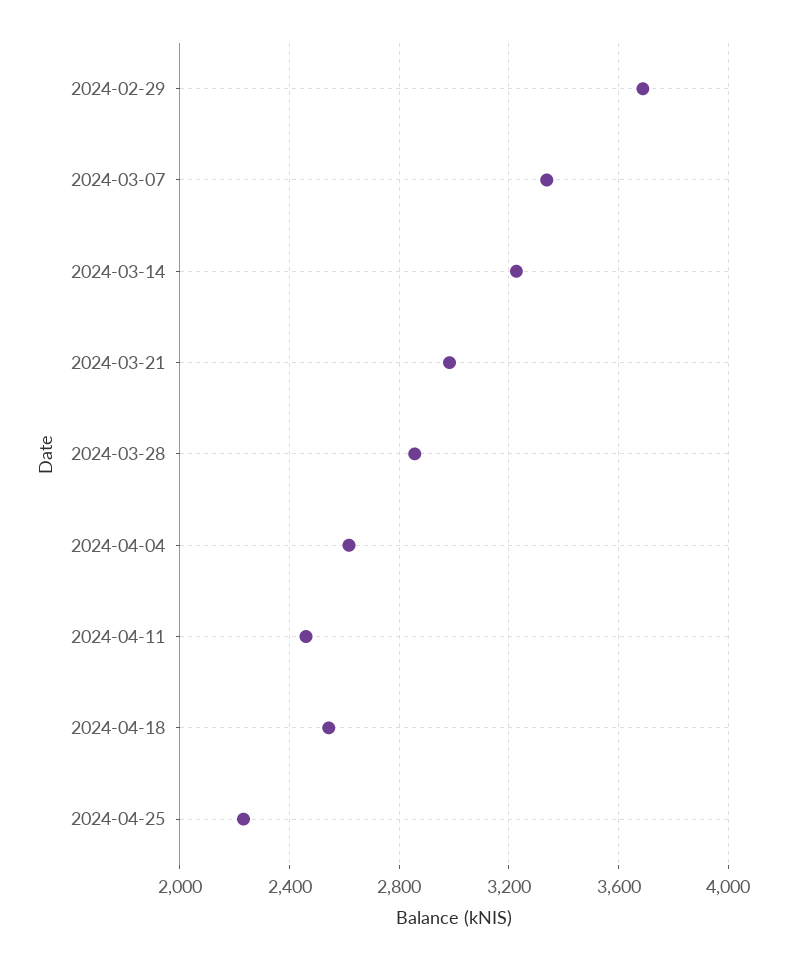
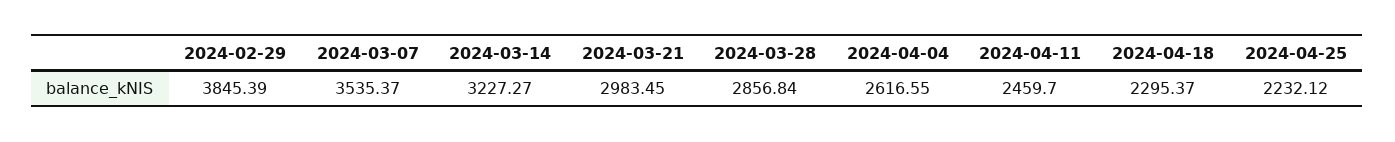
2024-02-29: 3700 -> 3845.39
2024-03-07: 3350 -> 3535.37
2024-04-18: 2550 -> 2295.37

